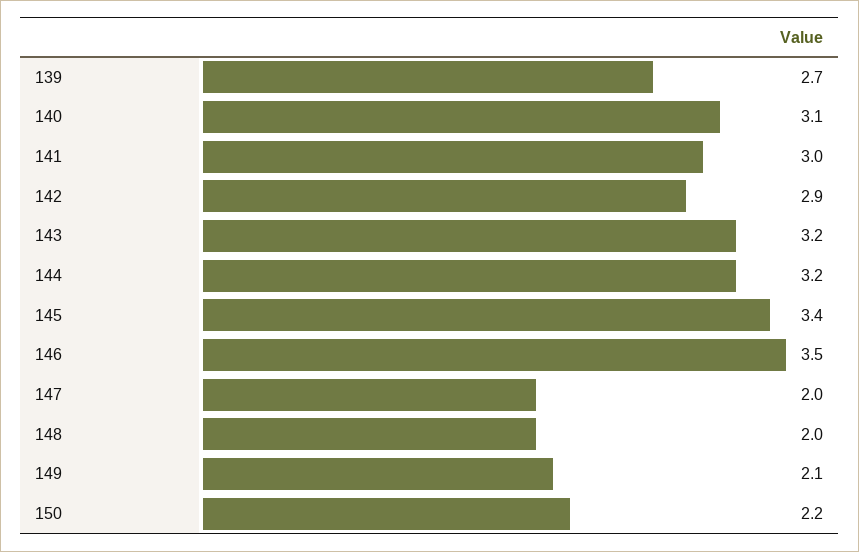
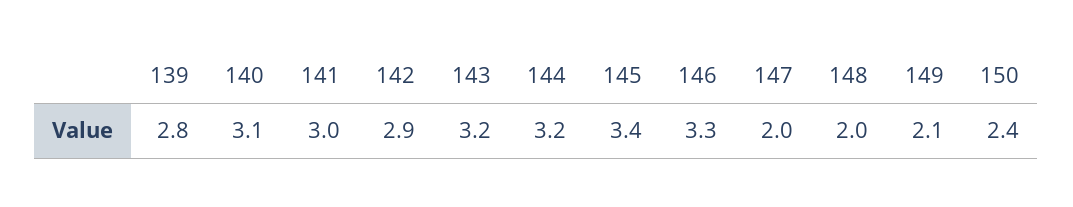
139: 2.7 -> 2.8
146: 3.5 -> 3.3
150: 2.2 -> 2.4

